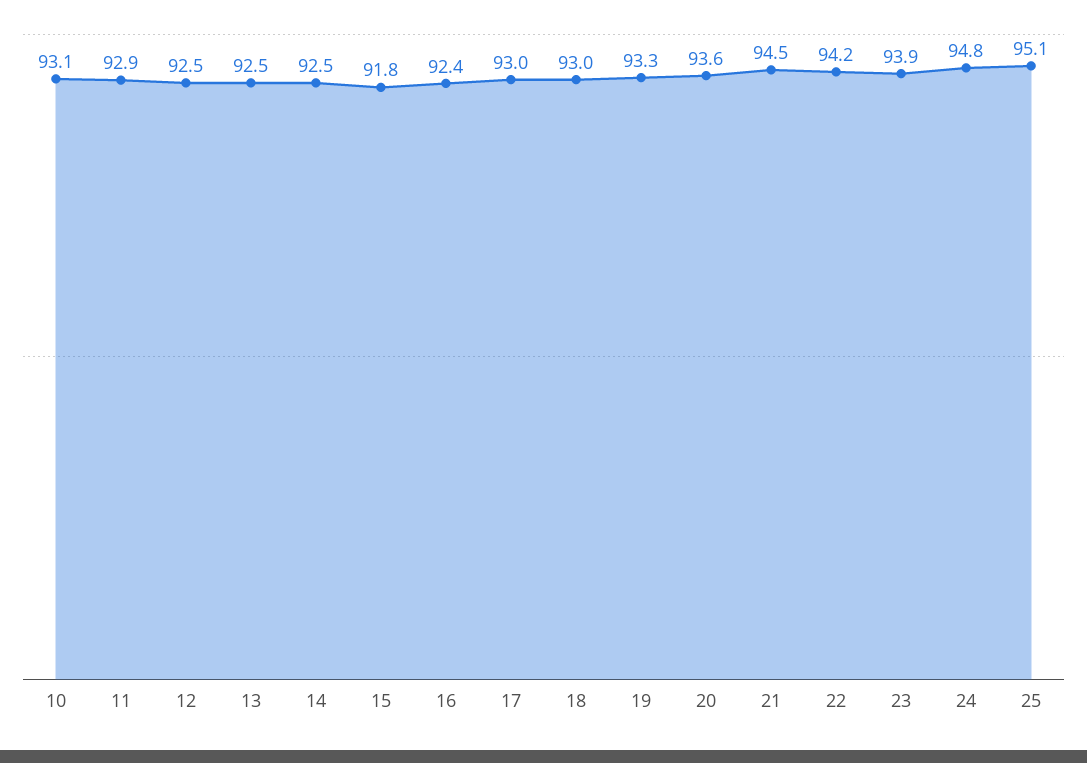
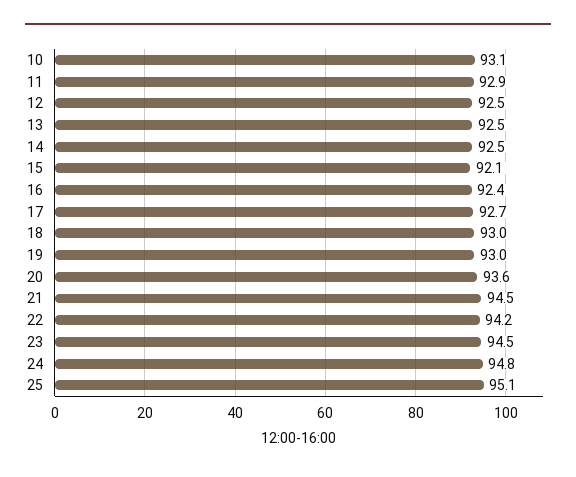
15: 91.8 -> 92.1
17: 93 -> 92.7
19: 93.3 -> 93
23: 93.9 -> 94.5

